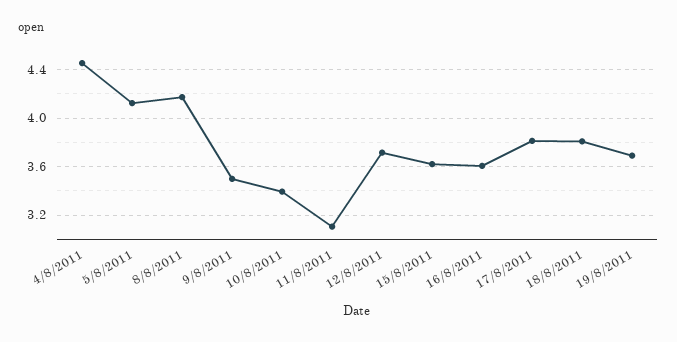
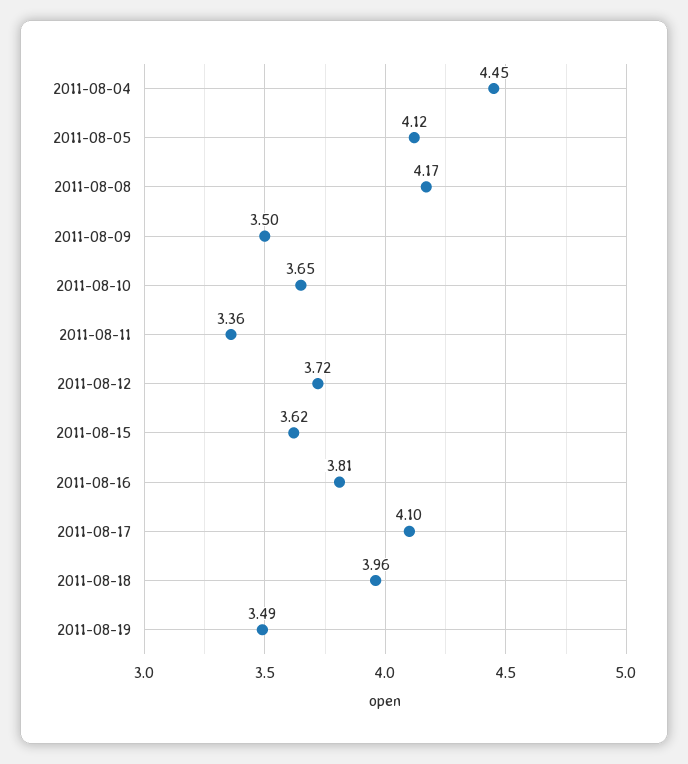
10/8/2011: 3.4 -> 3.65
11/8/2011: 3.1 -> 3.36
16/8/2011: 3.6 -> 3.81
17/8/2011: 3.8 -> 4.1
18/8/2011: 3.8 -> 3.96
19/8/2011: 3.7 -> 3.49

